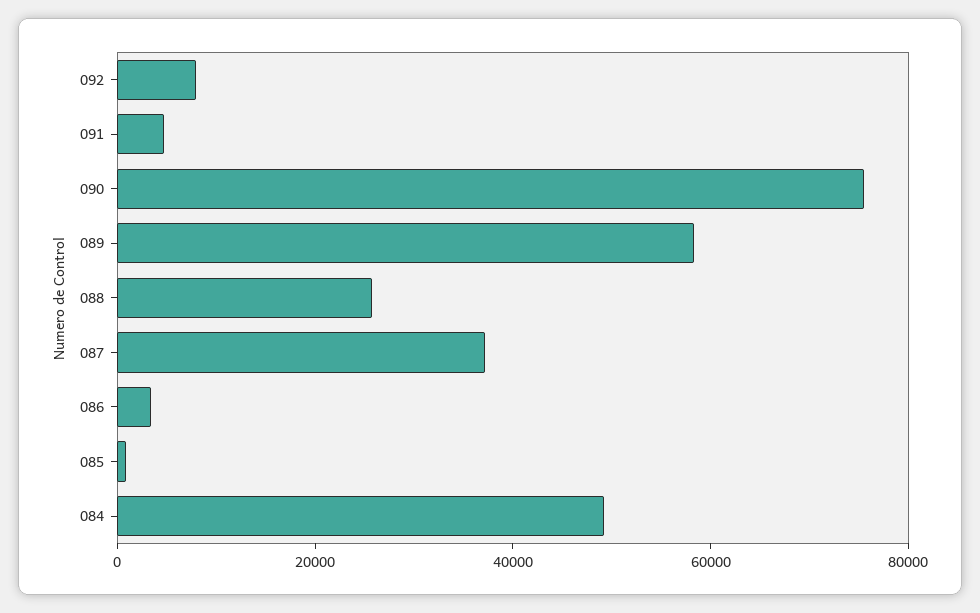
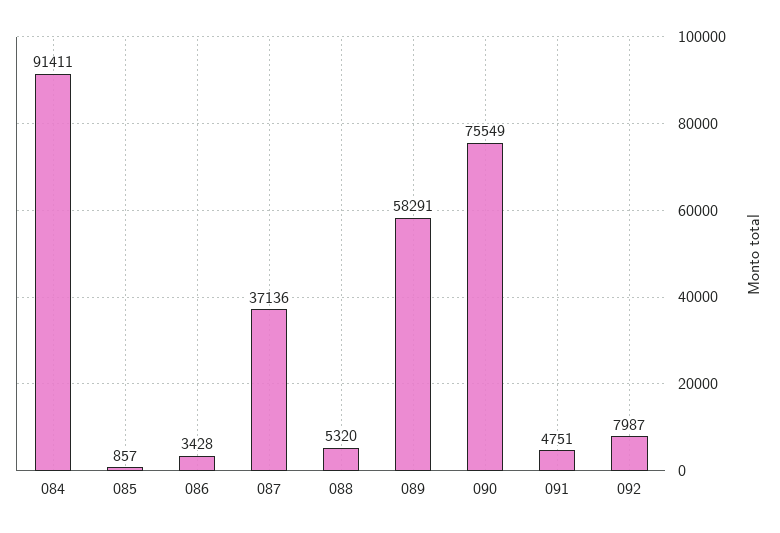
088: 25000 -> 5320
084: 50000 -> 91411

